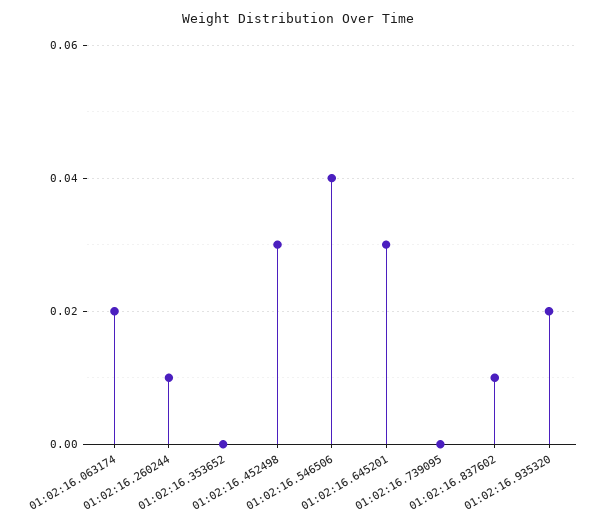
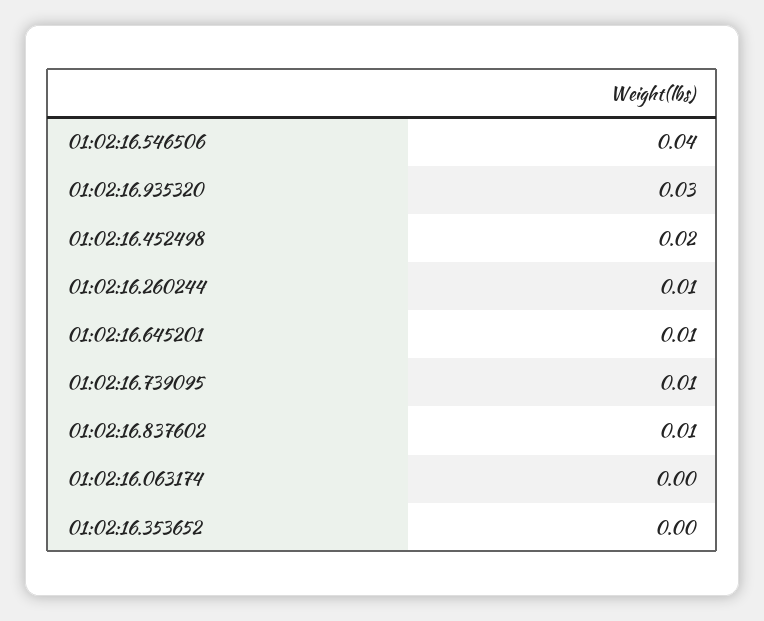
01:02:16.063174: 0.02 -> 0
01:02:16.452498: 0.03 -> 0.02
01:02:16.645201: 0.03 -> 0.01
01:02:16.739095: 0 -> 0.01
01:02:16.935320: 0.02 -> 0.03

